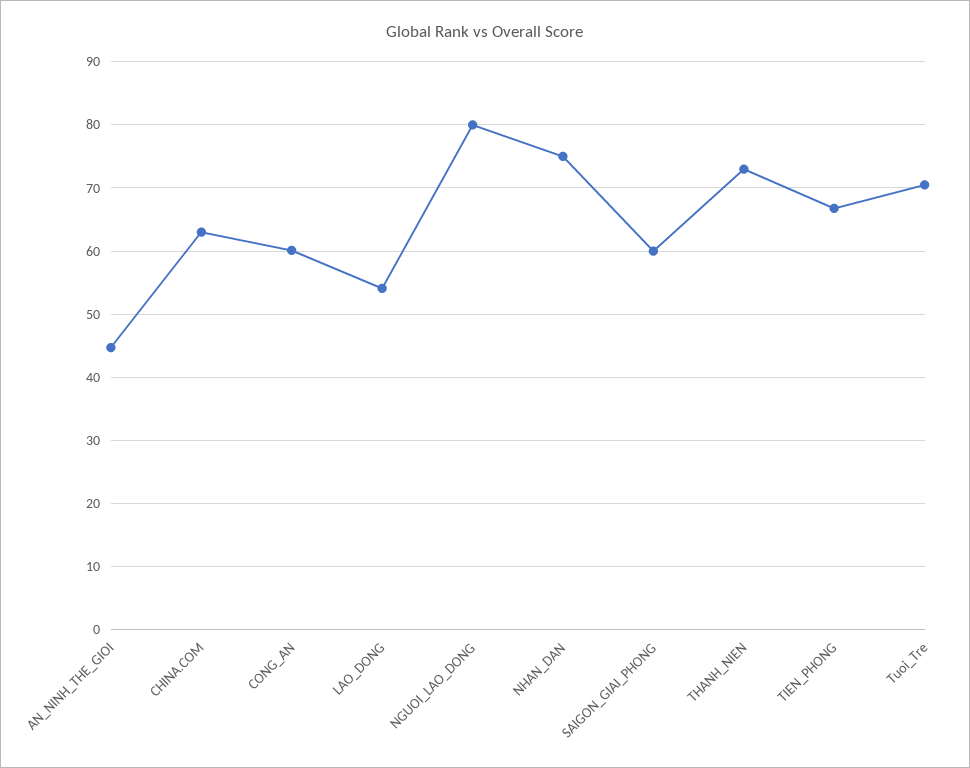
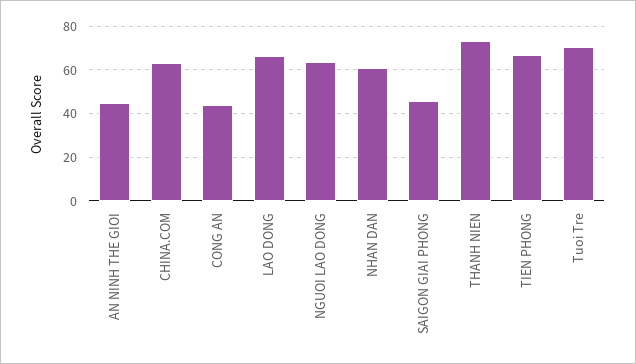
CONG_AN: 60 -> 45
LAO_DONG: 54 -> 65
NGUOI_LAO_DONG: 80 -> 65
NHAN_DAN: 75 -> 60
SAIGON_GIAI_PHONG: 60 -> 45

